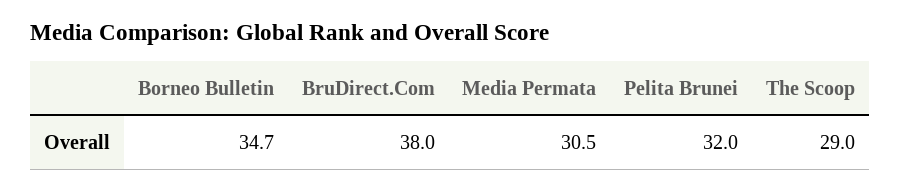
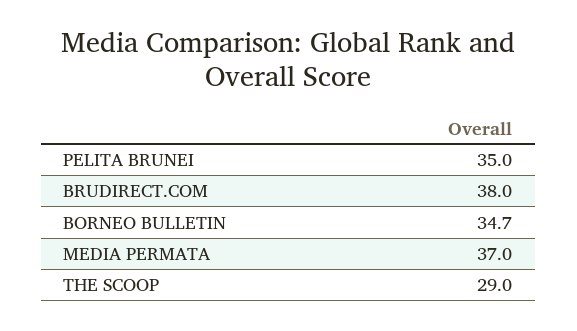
Media Permata: 30.5 -> 37
Pelita Brunei: 32 -> 35

